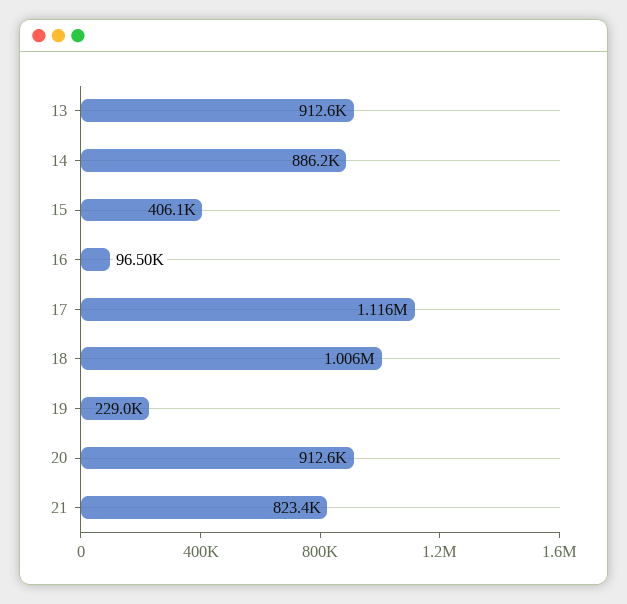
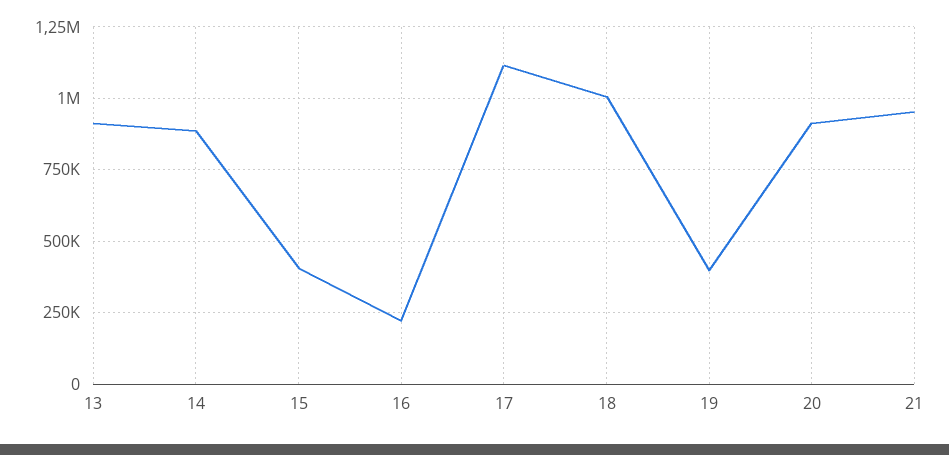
16: 96500 -> 225000
19: 229000 -> 400000
21: 823400 -> 950000

